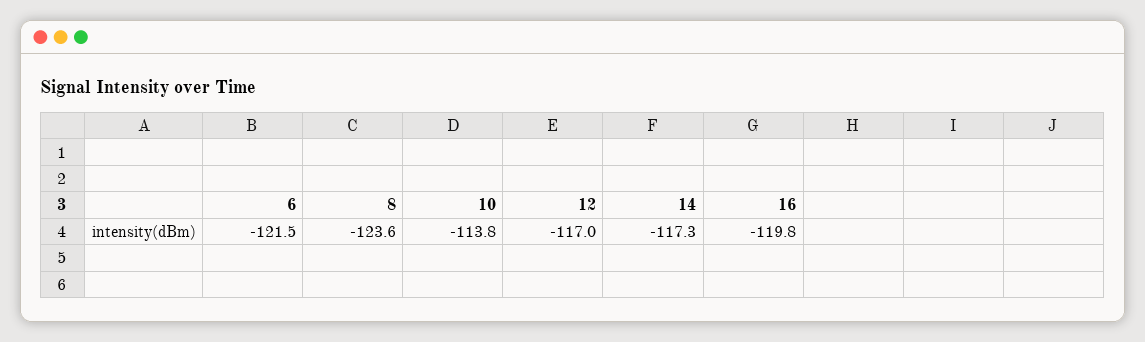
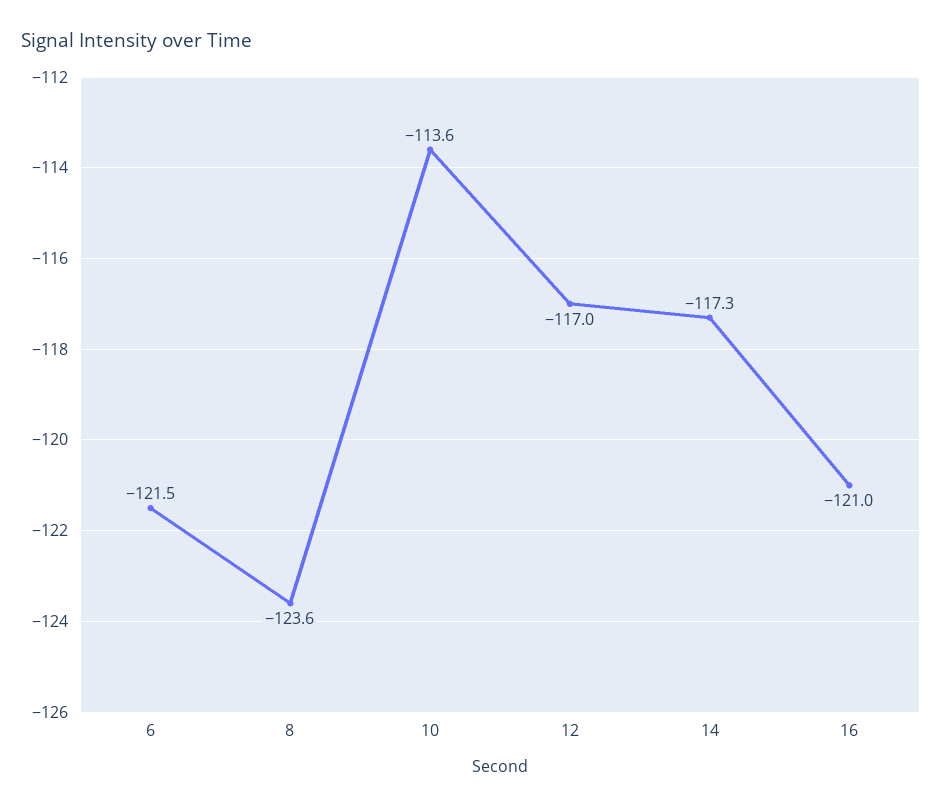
10: -113.8 -> -113.6
16: -119.8 -> -121

